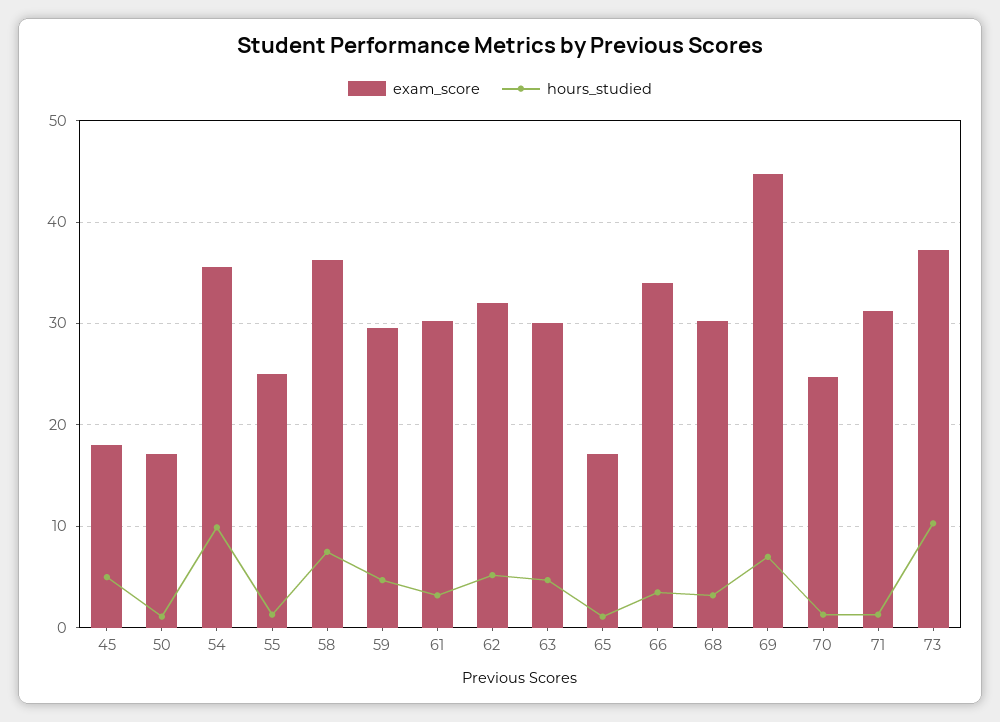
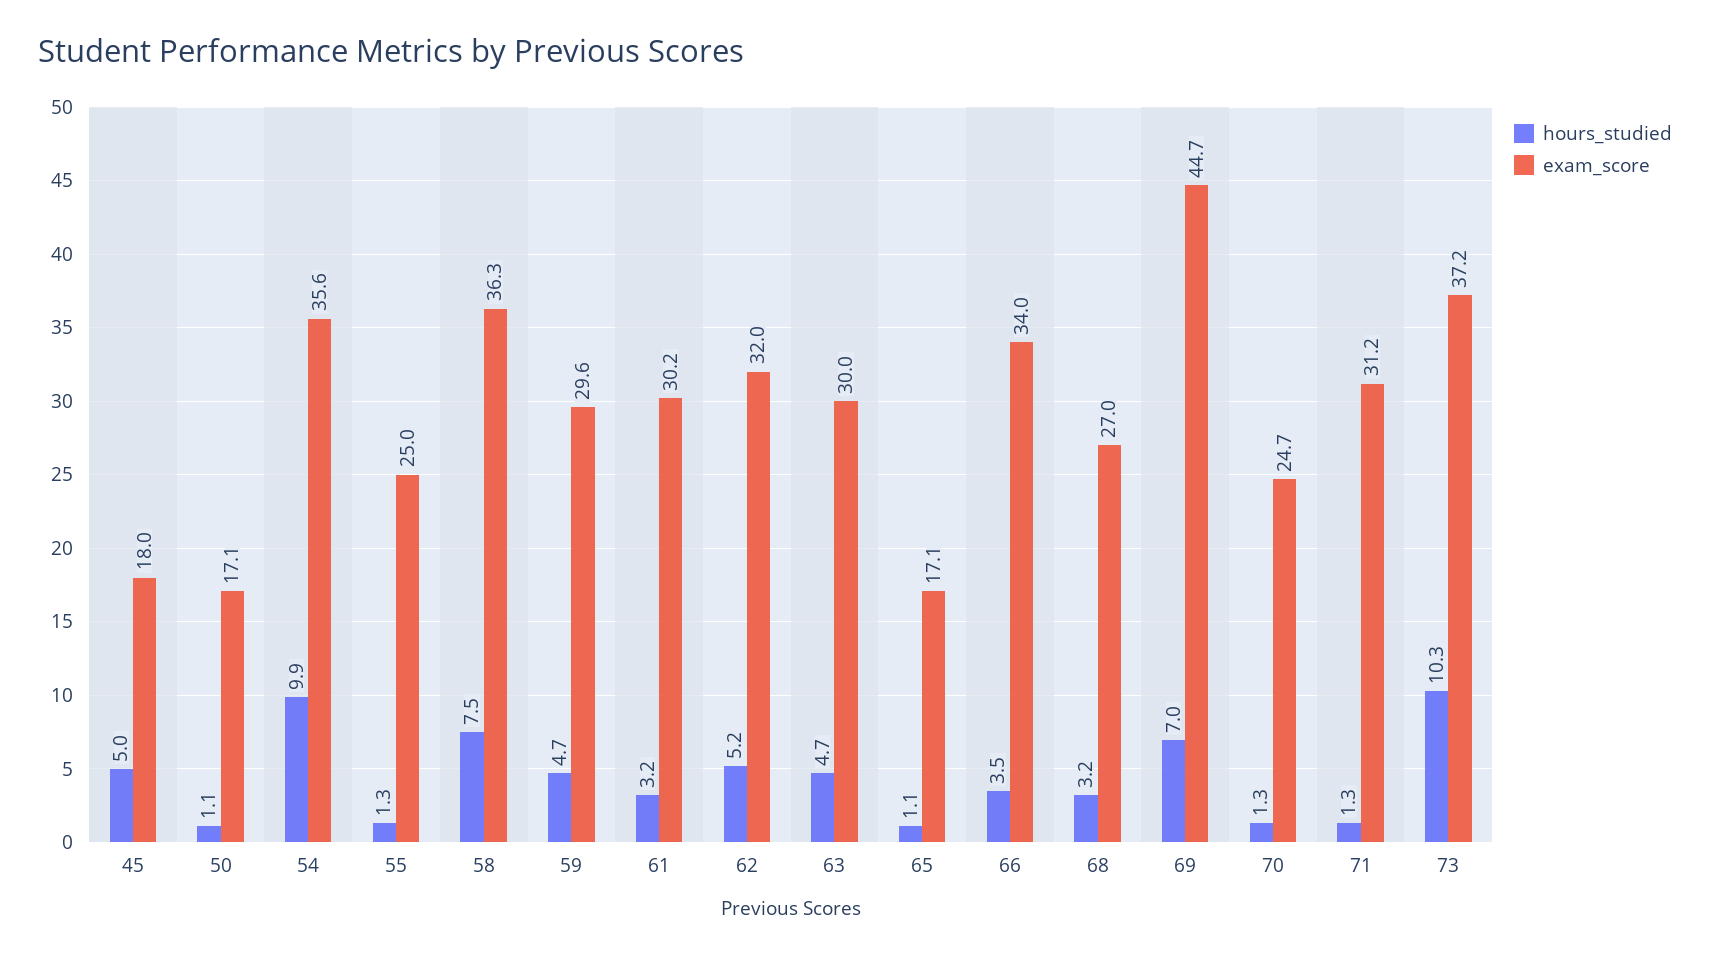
exam_score, 68: 30 -> 27

